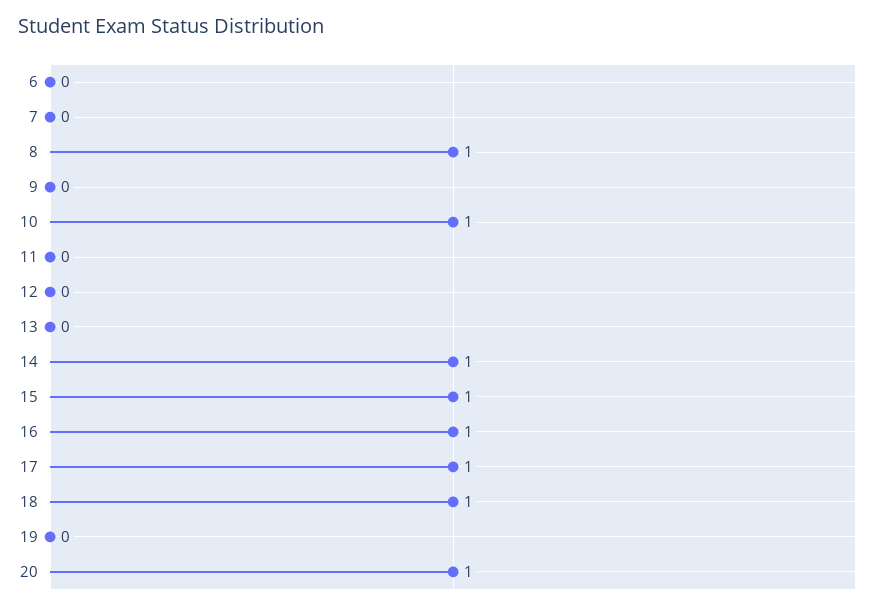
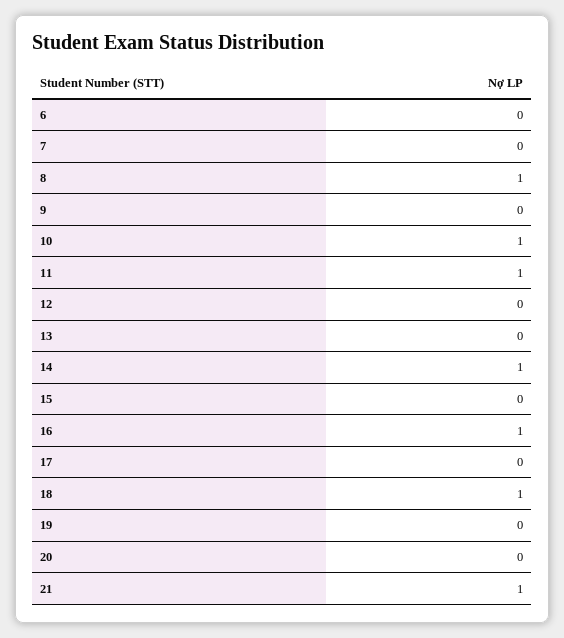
11: 0 -> 1
15: 1 -> 0
17: 1 -> 0
20: 1 -> 0
21: none -> 1

